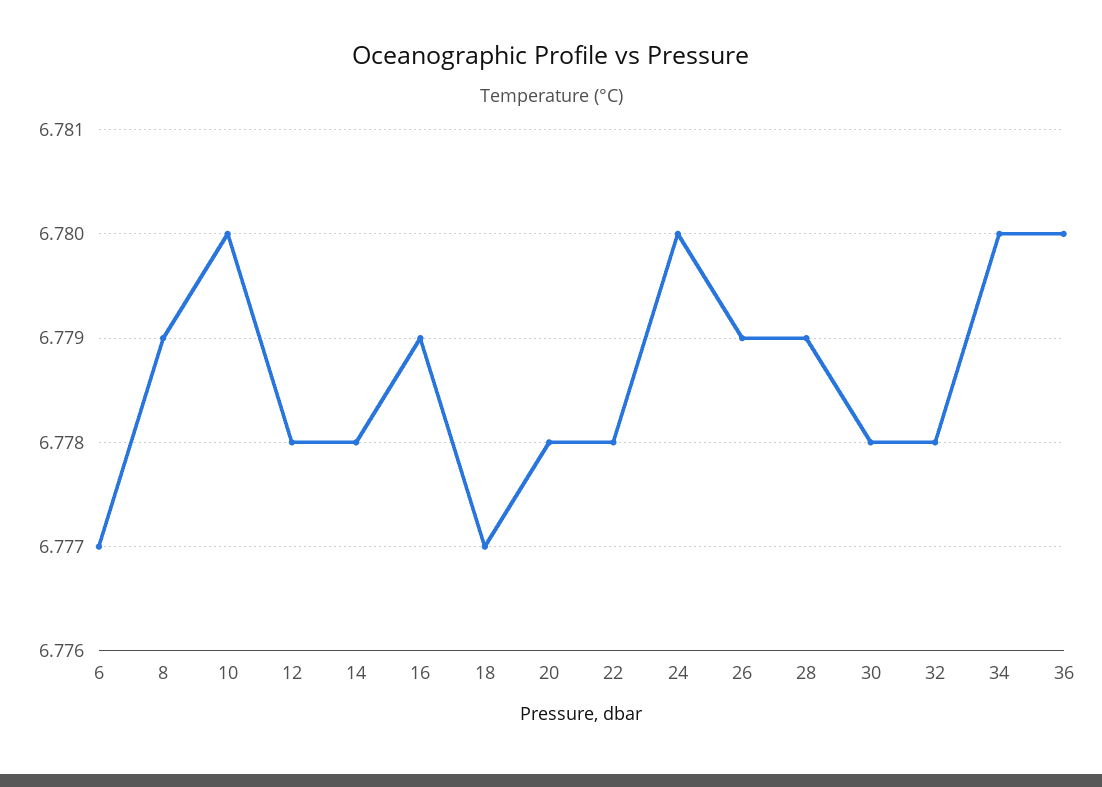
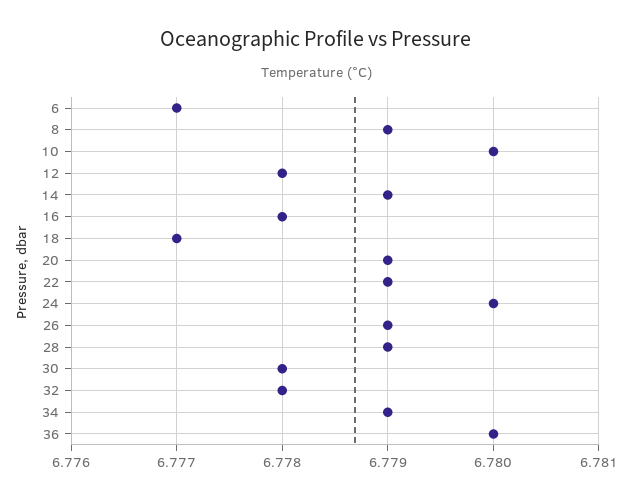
14: 6.778 -> 6.779
16: 6.779 -> 6.778
20: 6.778 -> 6.779
22: 6.778 -> 6.779
34: 6.78 -> 6.779

